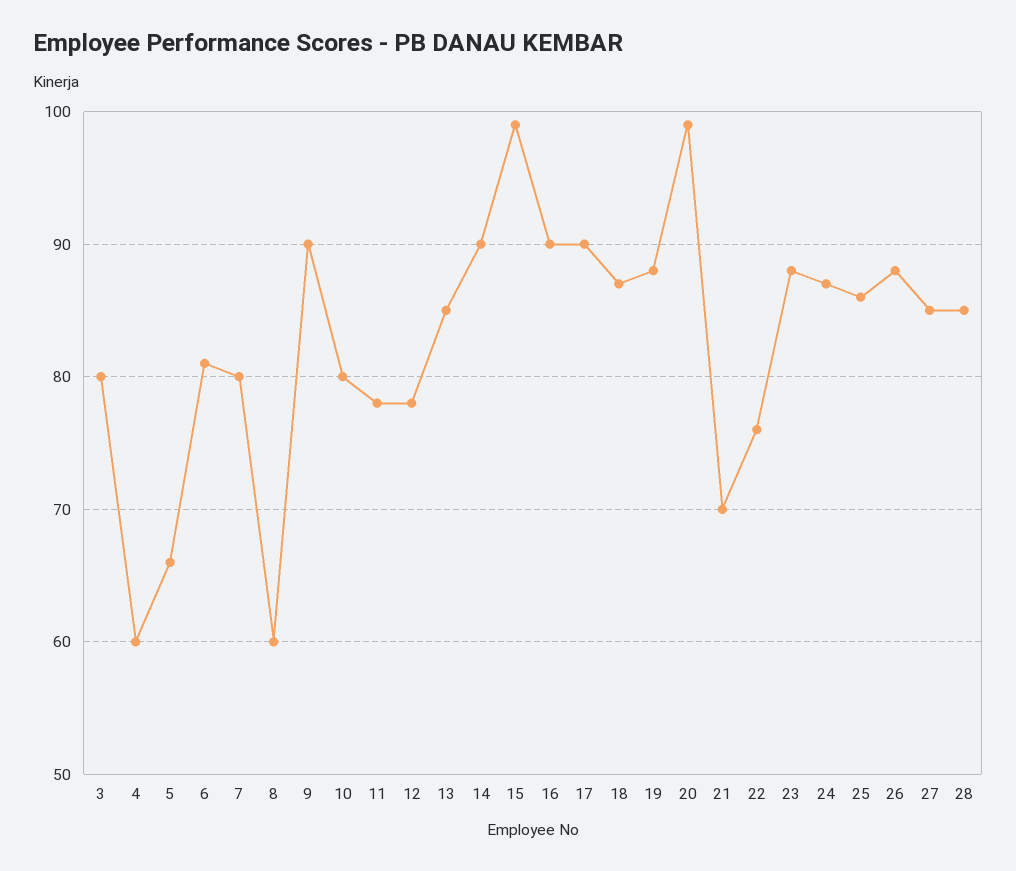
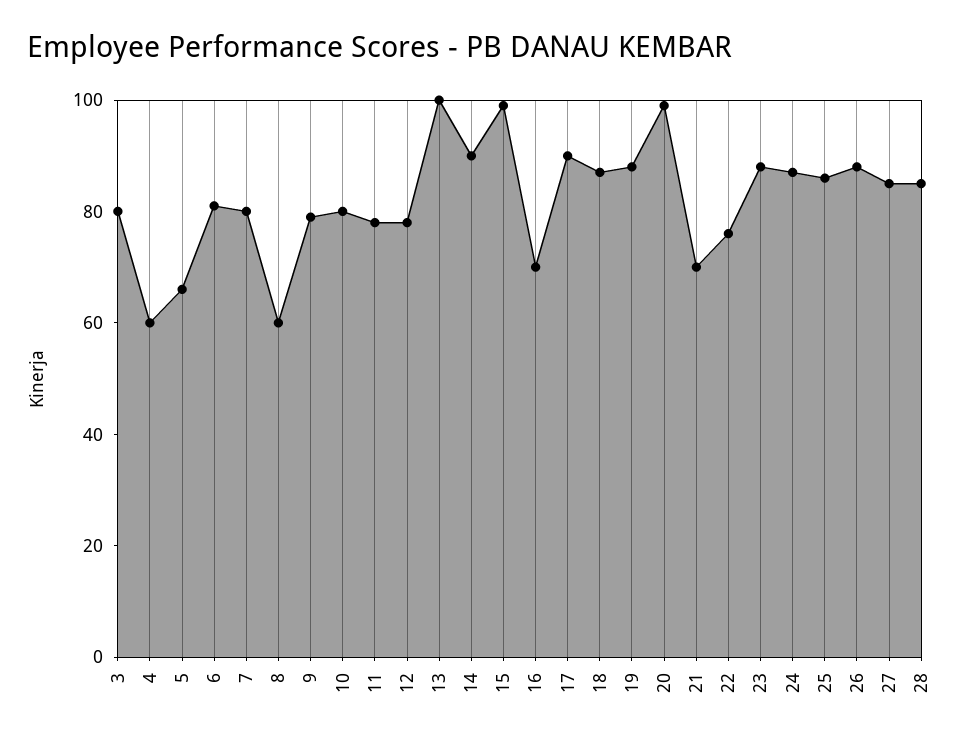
9: 90 -> 80
13: 85 -> 100
16: 90 -> 70

